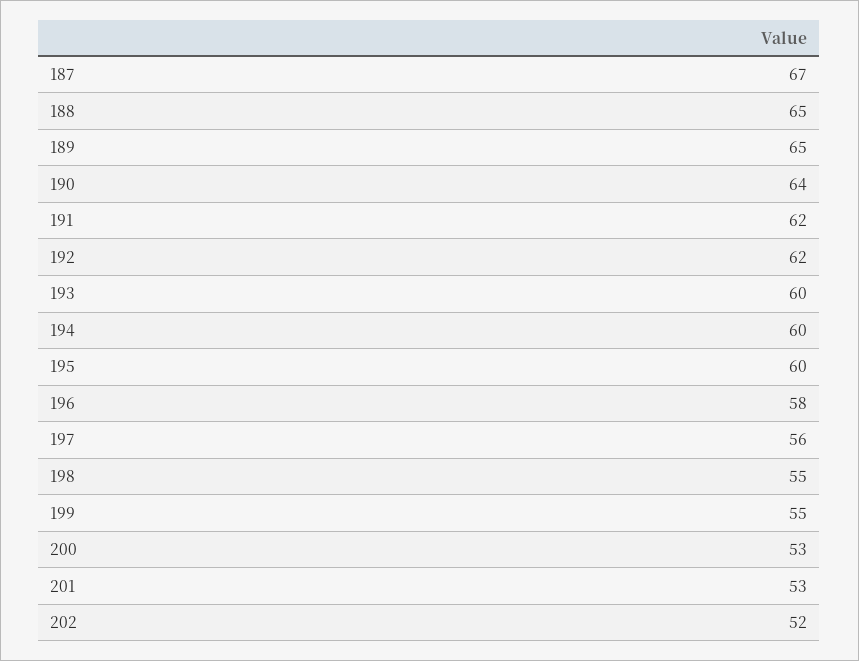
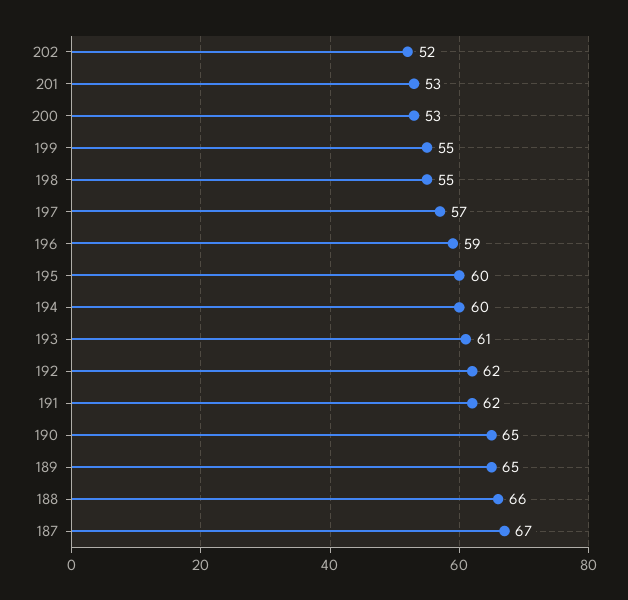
188: 65 -> 66
190: 64 -> 65
193: 60 -> 61
196: 58 -> 59
197: 56 -> 57

